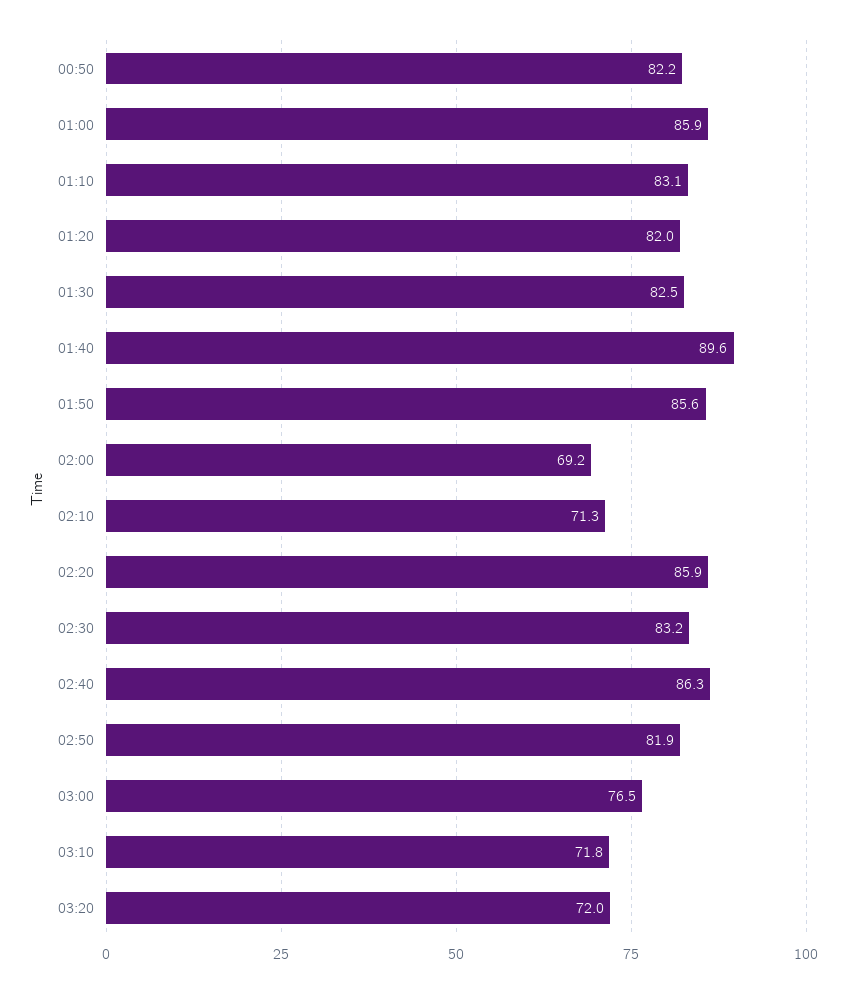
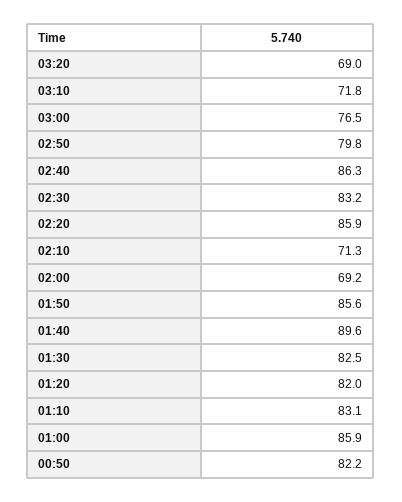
02:50: 81.9 -> 79.8
03:20: 72 -> 69

